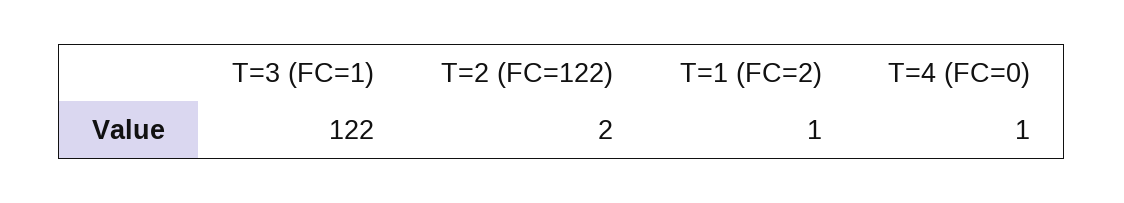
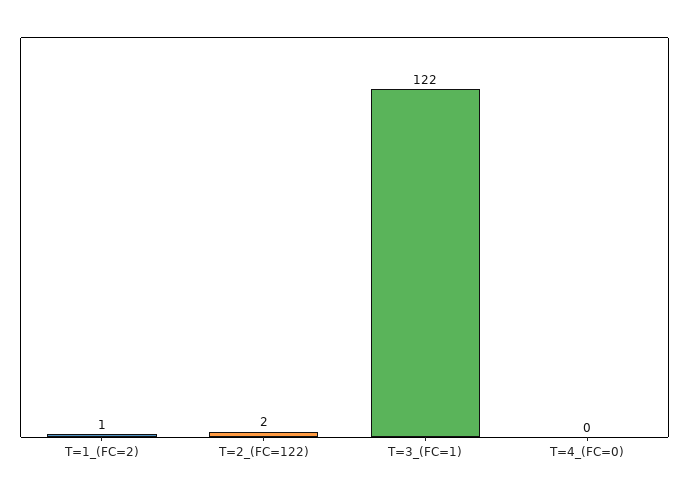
T=4 (FC=0): 1 -> 0

